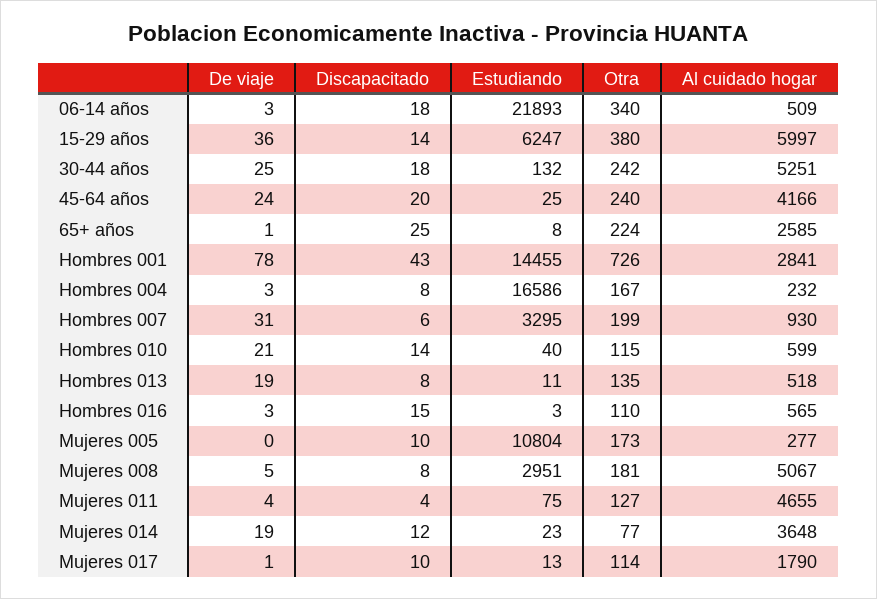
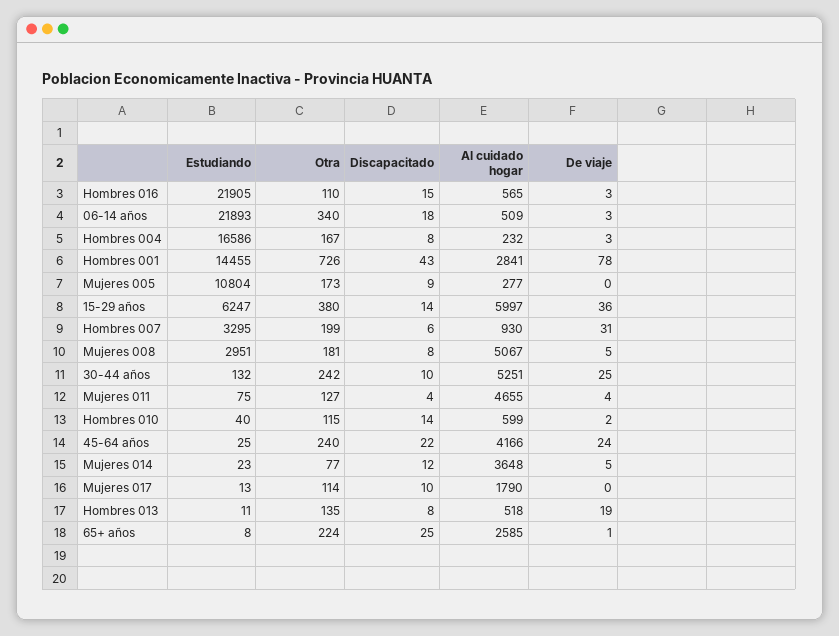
Discapacitado, 30-44 años: 18 -> 10
Discapacitado, 45-64 años: 20 -> 22
De viaje, Hombres 010: 21 -> 2
Estudiando, Hombres 016: 3 -> 21905
Discapacitado, Mujeres 005: 10 -> 9
De viaje, Mujeres 014: 19 -> 5
De viaje, Mujeres 017: 1 -> 0

